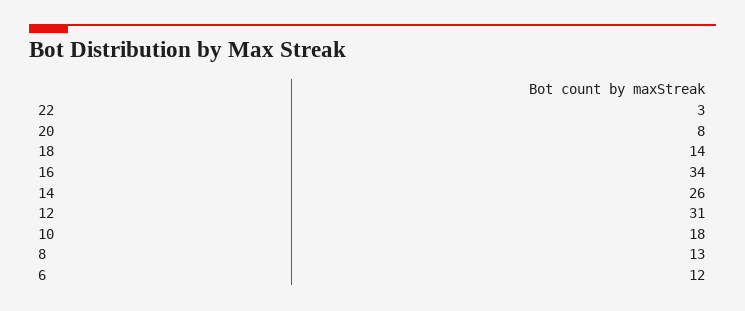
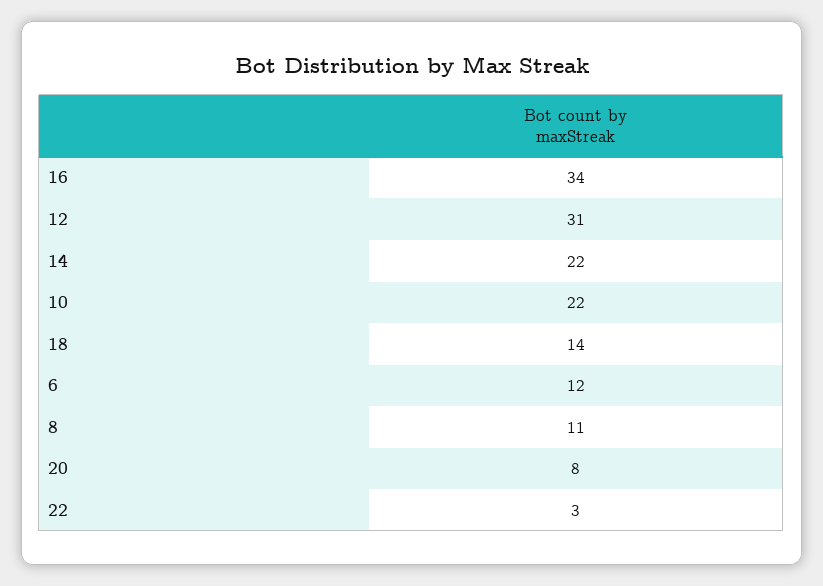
14: 26 -> 22
10: 18 -> 22
8: 13 -> 11

